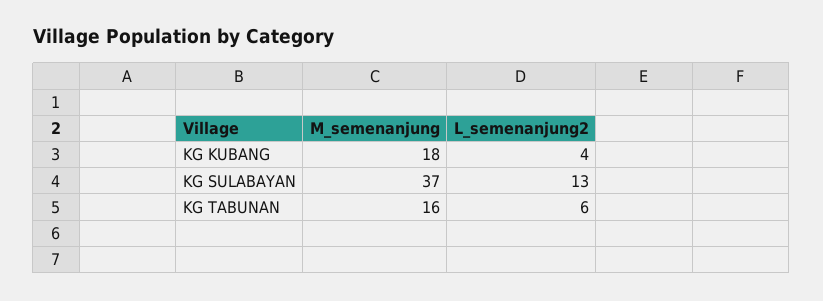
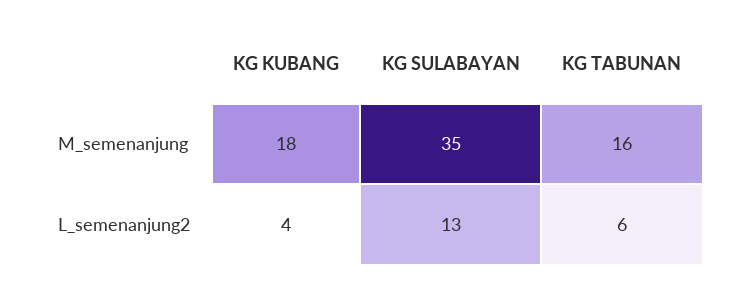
M_semenanjung, KG SULABAYAN: 37 -> 35

